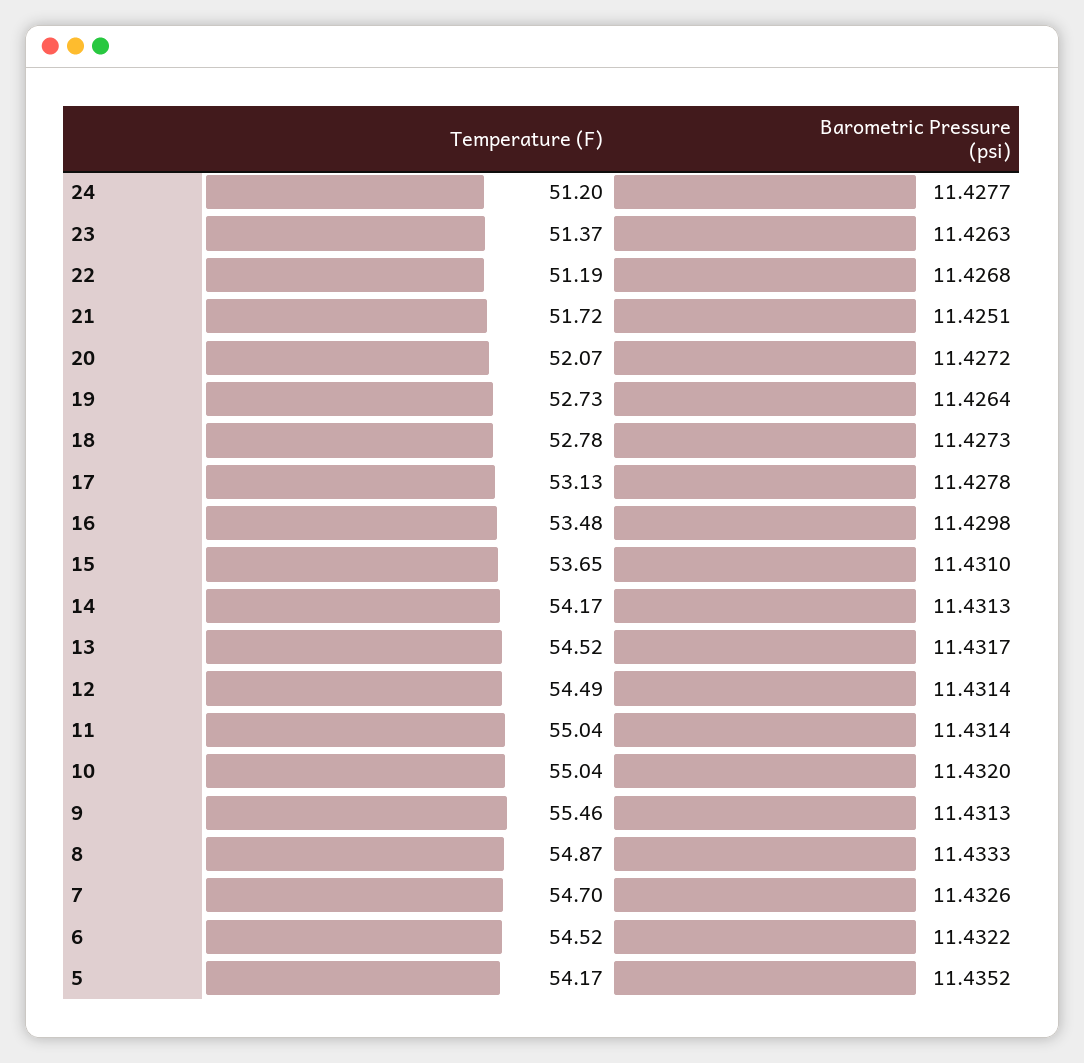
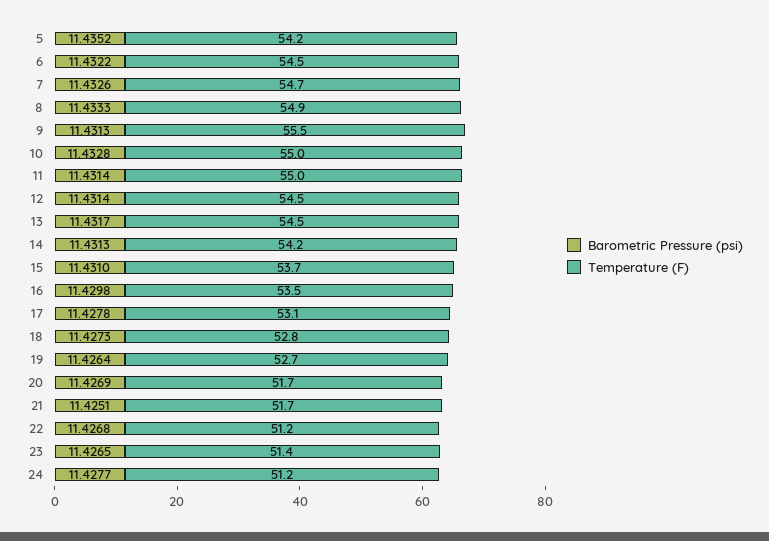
Barometric Pressure (psi), 23: 11.4263 -> 11.4265
Temperature (F), 20: 52.07 -> 51.7
Barometric Pressure (psi), 20: 11.4272 -> 11.4269
Barometric Pressure (psi), 10: 11.432 -> 11.4328

